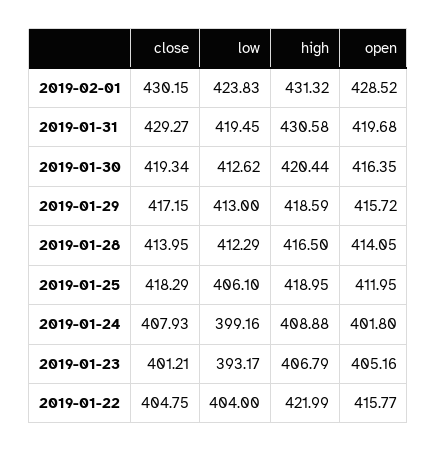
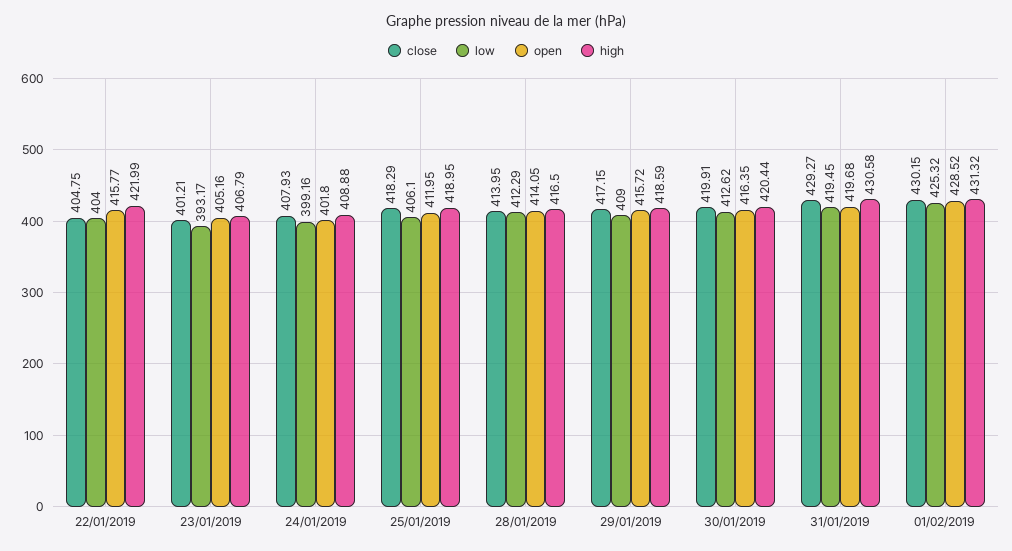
low, 2019-02-01: 423.83 -> 425.32
close, 2019-01-30: 419.34 -> 419.91
low, 2019-01-29: 413 -> 409

